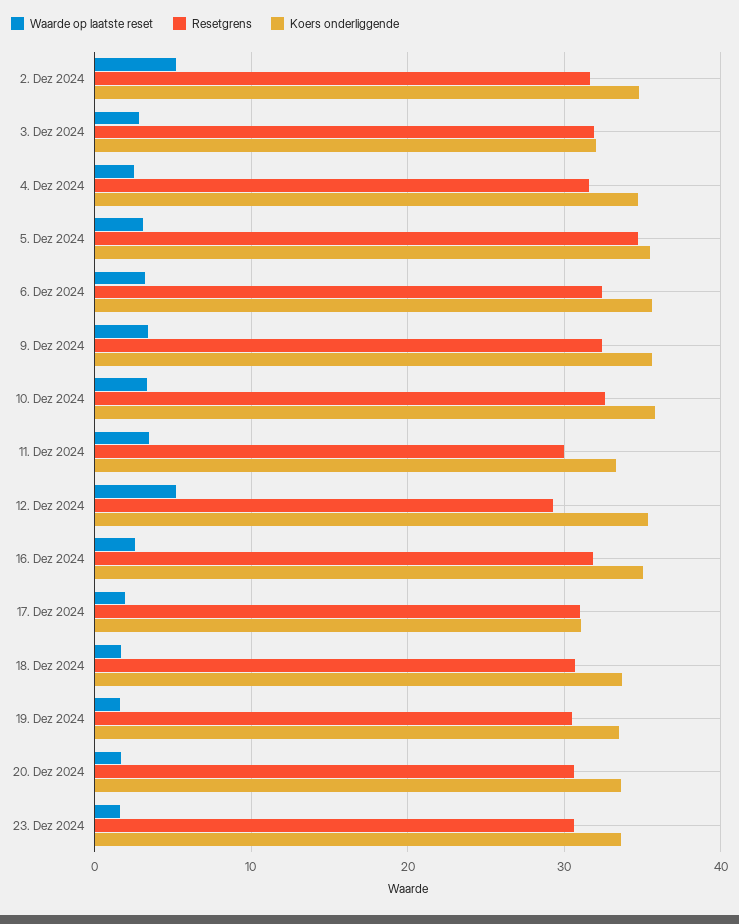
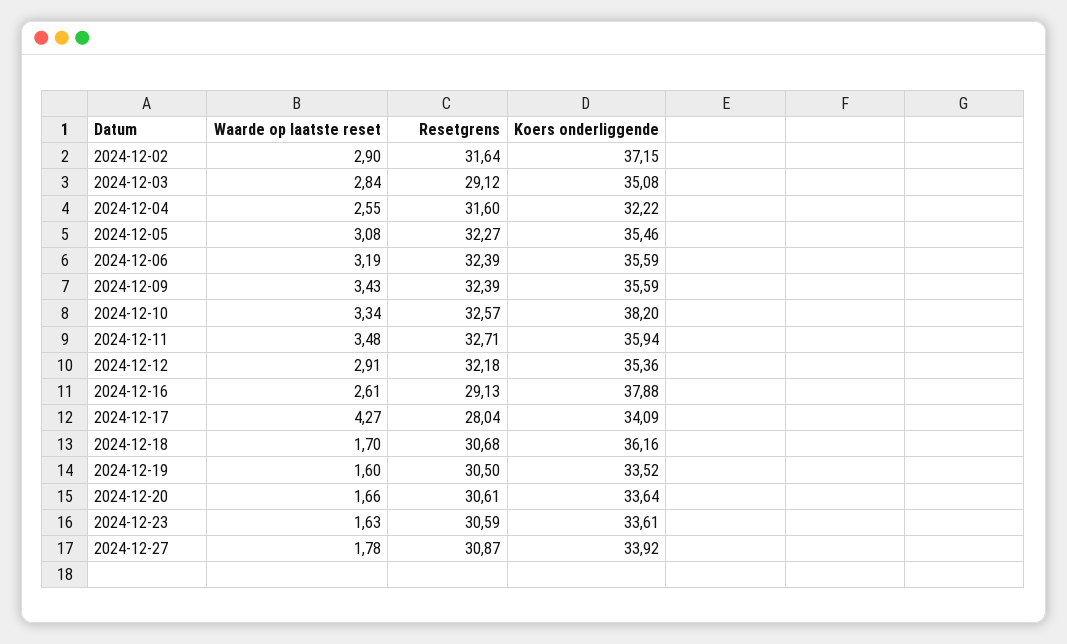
Waarde op laatste reset, 2. Dez 2024: 5 -> 2.9
Koers onderliggende, 2. Dez 2024: 35 -> 37.15
Resetgrens, 3. Dez 2024: 32 -> 29.12
Koers onderliggende, 3. Dez 2024: 32 -> 35.08
Koers onderliggende, 4. Dez 2024: 35 -> 32.22
Resetgrens, 5. Dez 2024: 35 -> 32.27
Koers onderliggende, 10. Dez 2024: 36 -> 38.2
Resetgrens, 11. Dez 2024: 30 -> 32.71
Koers onderliggende, 11. Dez 2024: 33 -> 35.94
Waarde op laatste reset, 12. Dez 2024: 5 -> 2.91
Resetgrens, 12. Dez 2024: 29 -> 32.18
Resetgrens, 16. Dez 2024: 32 -> 29.13
Koers onderliggende, 16. Dez 2024: 35 -> 37.88
Waarde op laatste reset, 17. Dez 2024: 2 -> 4.27
Resetgrens, 17. Dez 2024: 31 -> 28.04
Koers onderliggende, 17. Dez 2024: 31 -> 34.09
Koers onderliggende, 18. Dez 2024: 34 -> 36.16
Waarde op laatste reset, 2024-12-27: none -> 1.78
Resetgrens, 2024-12-27: none -> 30.87
Koers onderliggende, 2024-12-27: none -> 33.92

